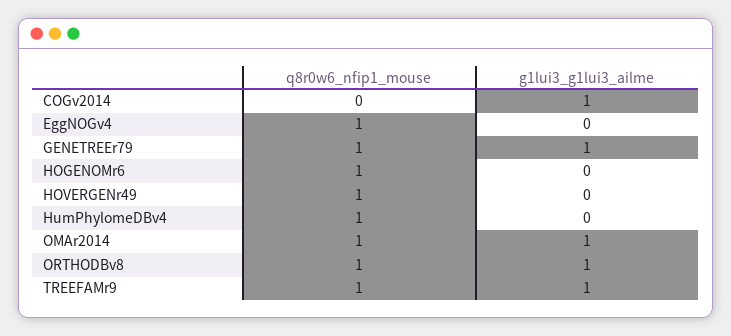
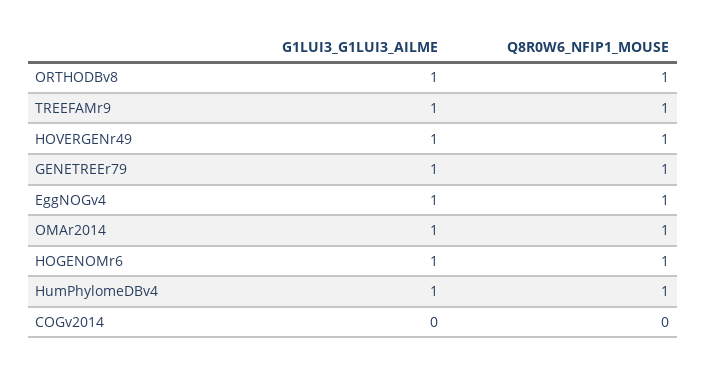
g1lui3_g1lui3_ailme, COGv2014: 1 -> 0
g1lui3_g1lui3_ailme, EggNOGv4: 0 -> 1
g1lui3_g1lui3_ailme, HOGENOMr6: 0 -> 1
g1lui3_g1lui3_ailme, HOVERGENr49: 0 -> 1
g1lui3_g1lui3_ailme, HumPhylomeDBv4: 0 -> 1

